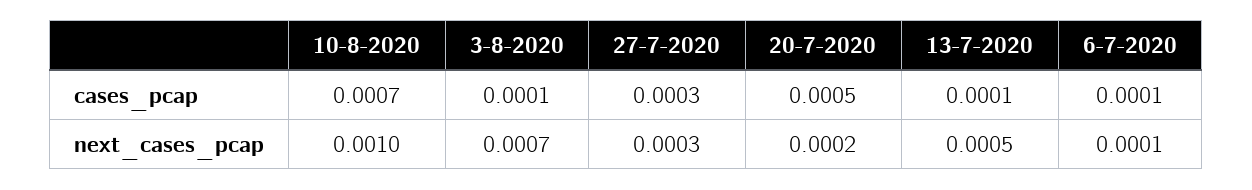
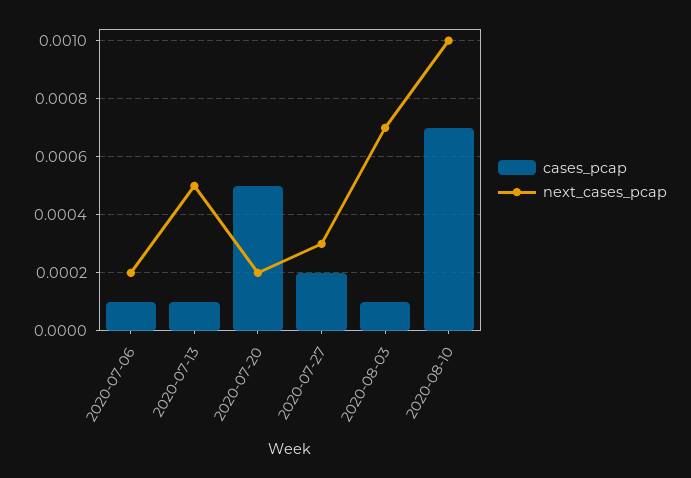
cases_pcap, 27-7-2020: 0.0003 -> 0.0002
next_cases_pcap, 6-7-2020: 0.0001 -> 0.0002

